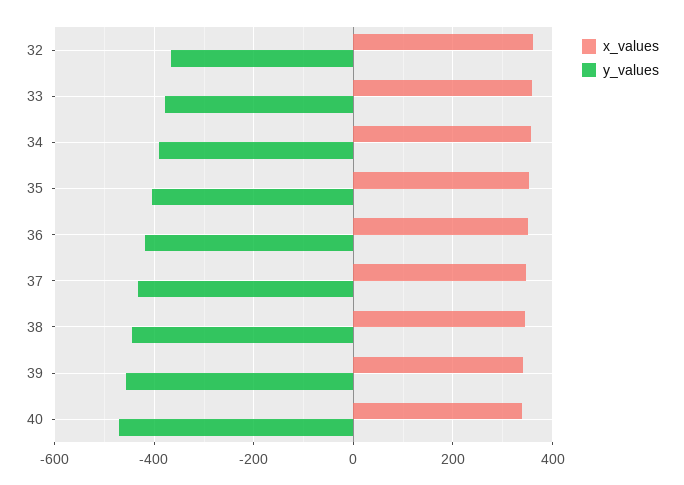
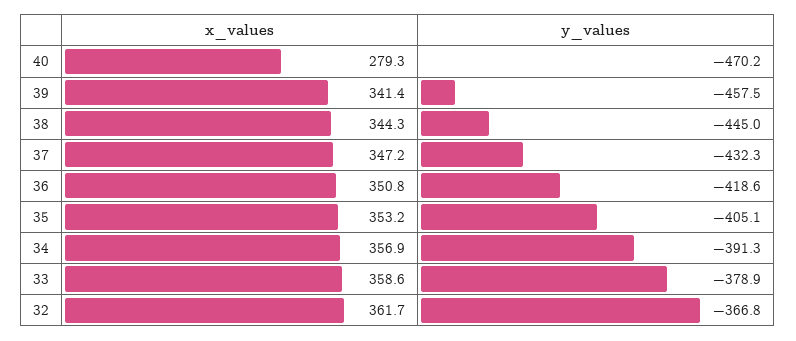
x_values, 40: 340 -> 279.3

